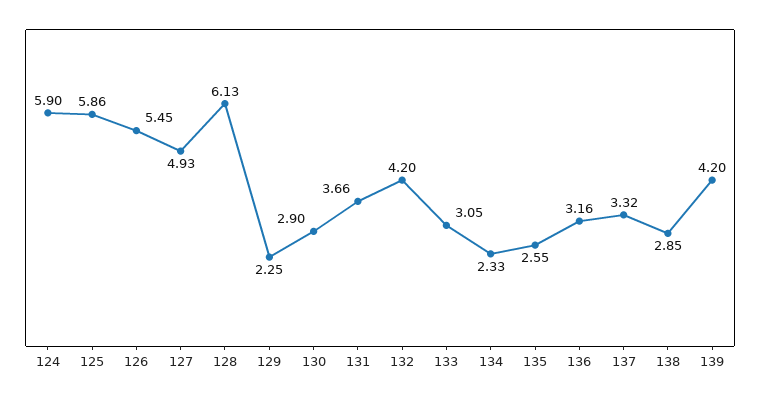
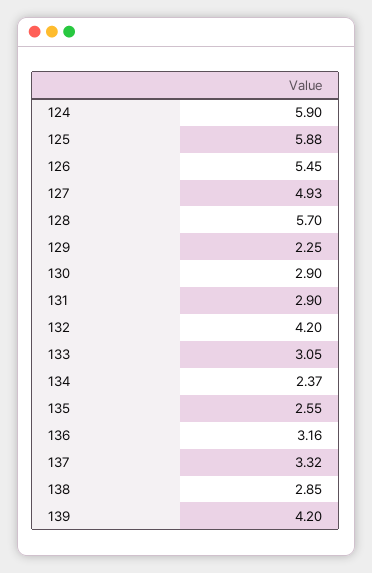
125: 5.86 -> 5.88
128: 6.13 -> 5.7
131: 3.66 -> 2.9
134: 2.33 -> 2.37

